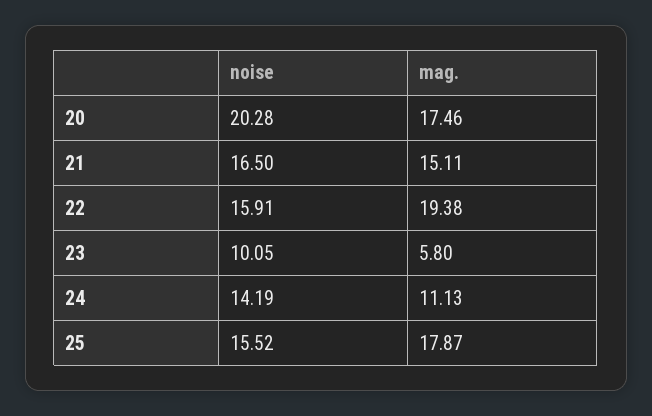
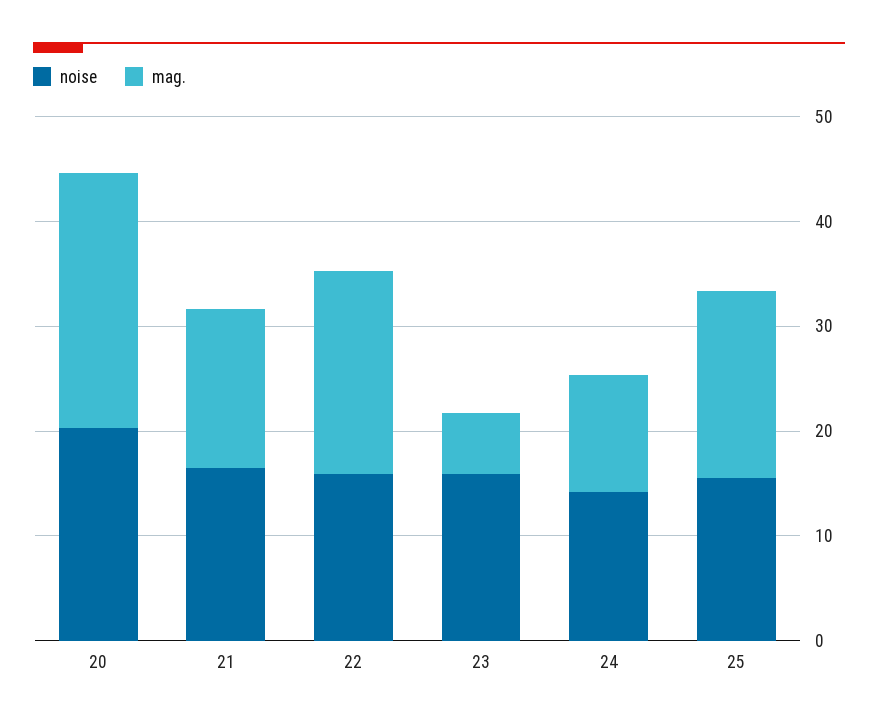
mag., 20: 17.46 -> 24
noise, 23: 10.05 -> 16

